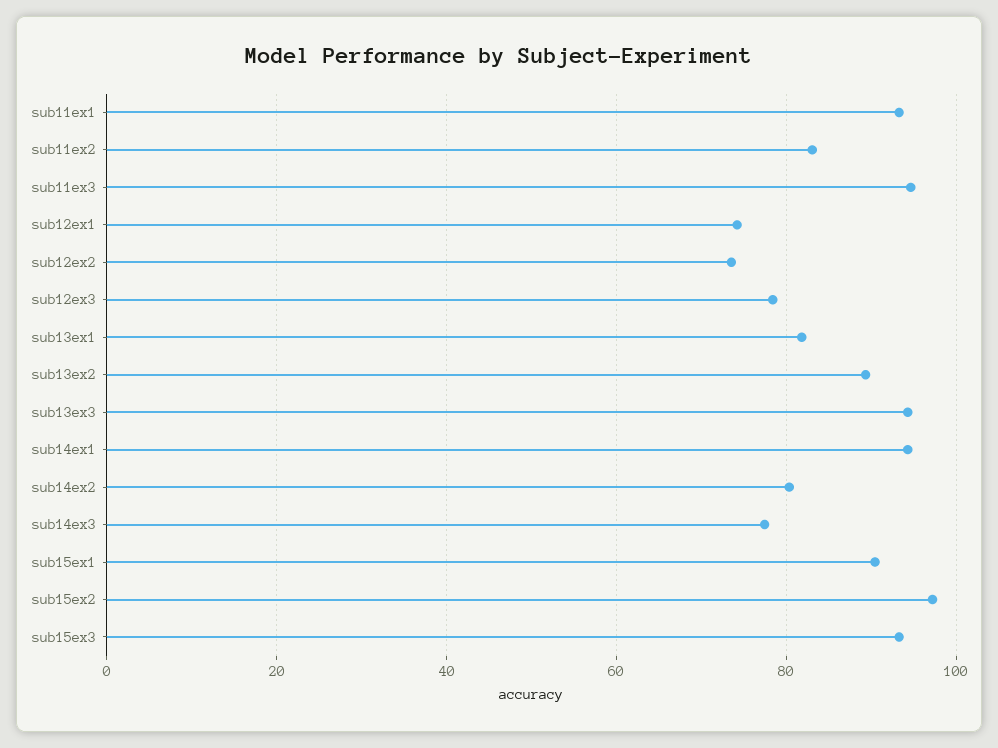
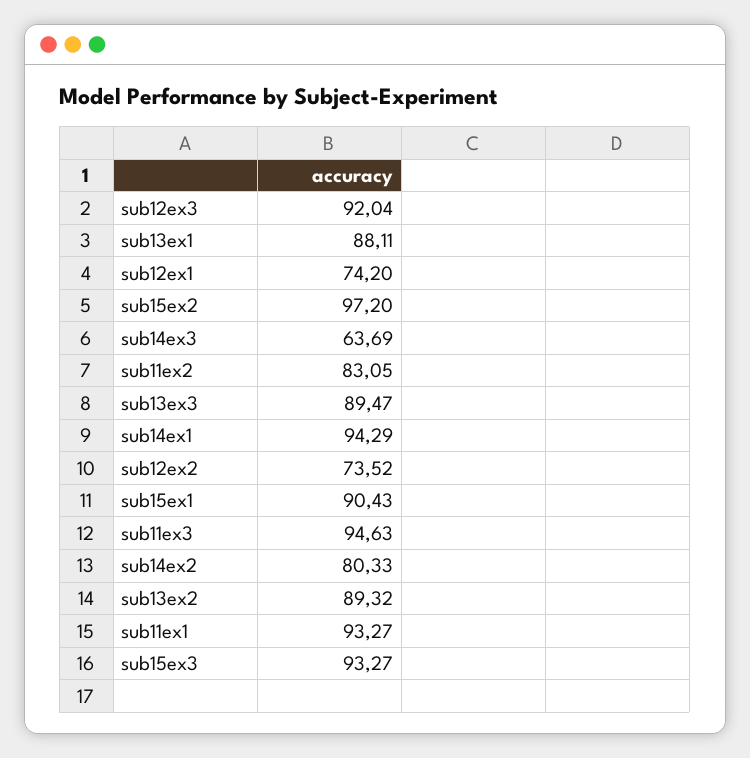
sub12ex3: 78 -> 92.04
sub13ex1: 82 -> 88.11
sub13ex3: 94 -> 89.47
sub14ex3: 78 -> 63.69

